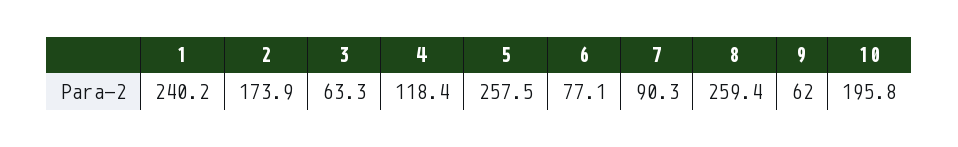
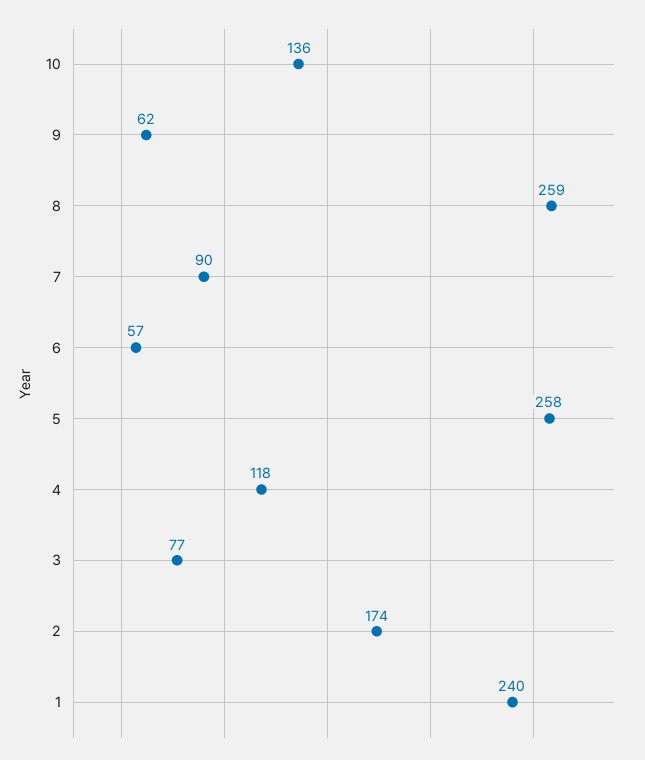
3: 63.3 -> 77
6: 77.1 -> 57
10: 195.8 -> 136

